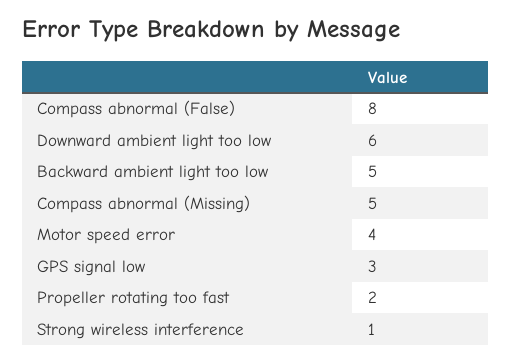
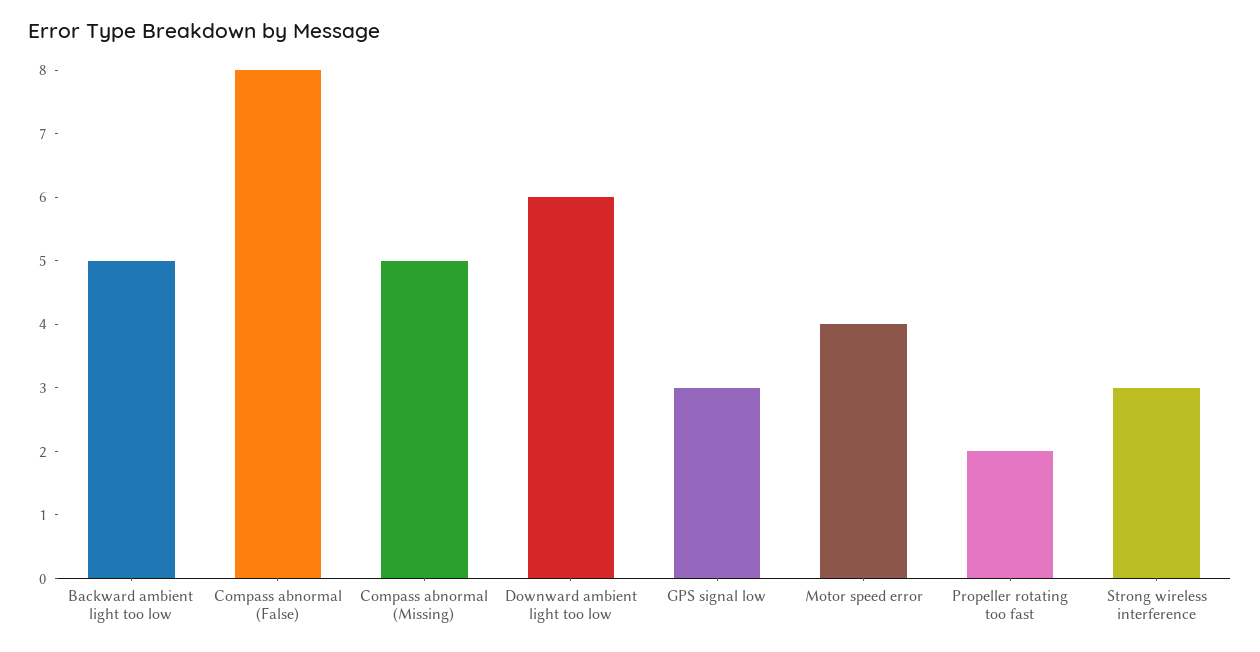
Strong wireless interference: 1 -> 3

